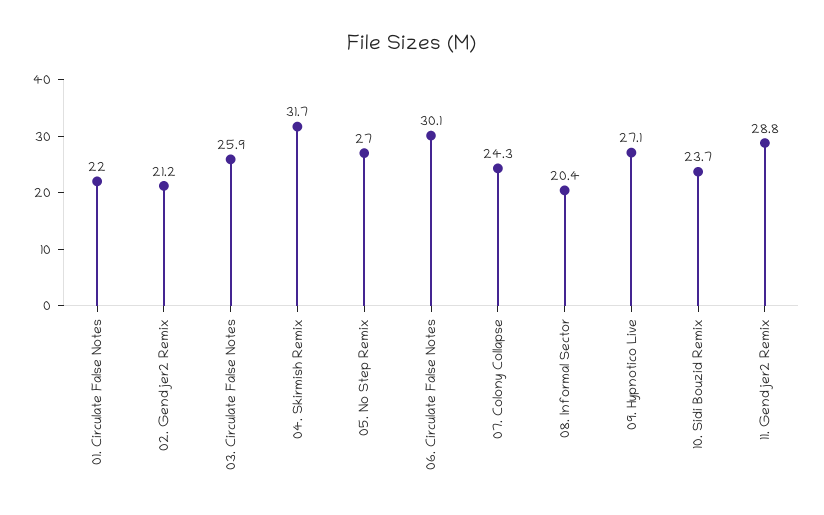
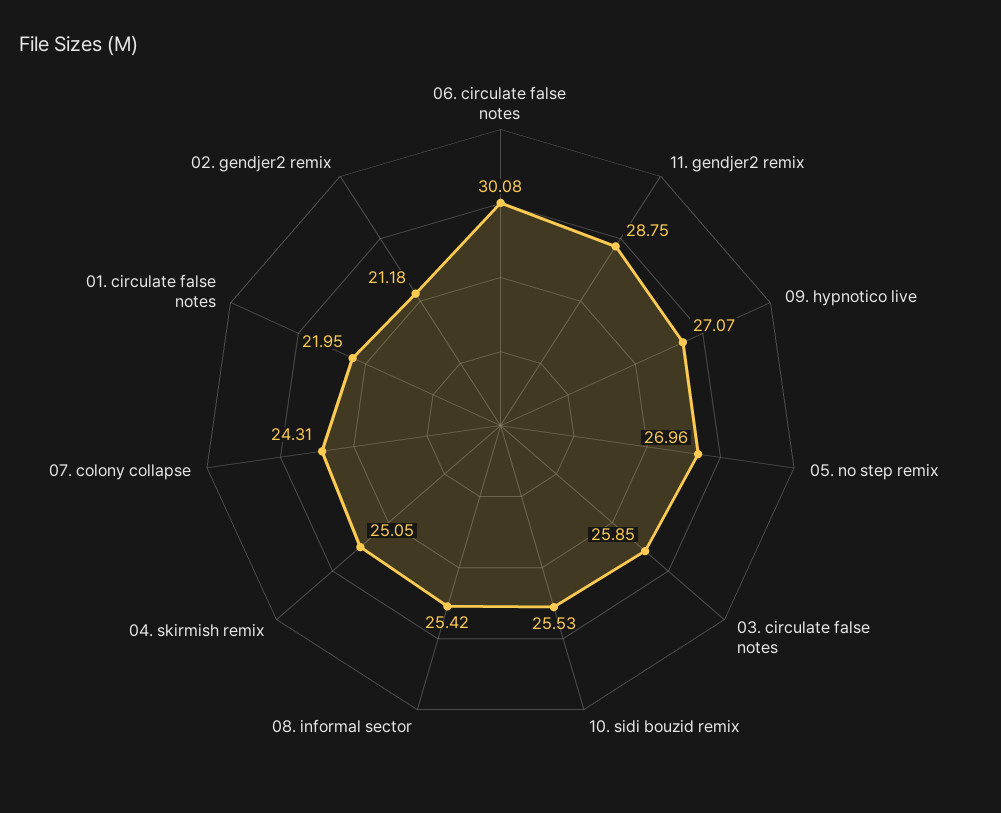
04. Skirmish Remix: 31.7 -> 25.05
08. Informal Sector: 20.4 -> 25.42
10. Sidi Bouzid Remix: 23.7 -> 25.53

